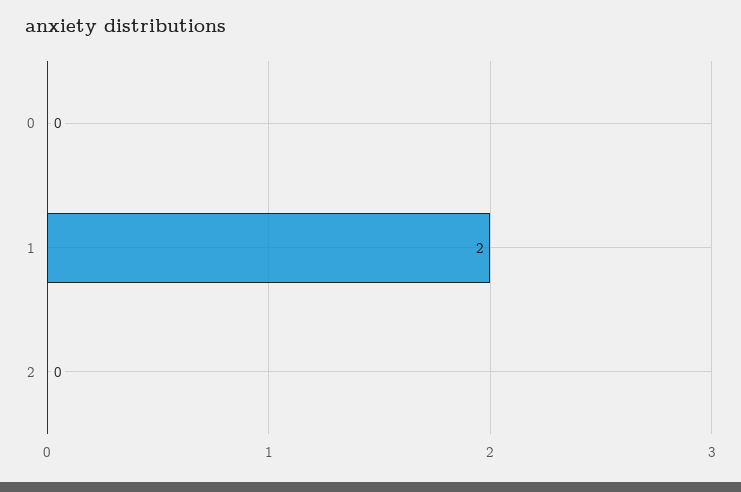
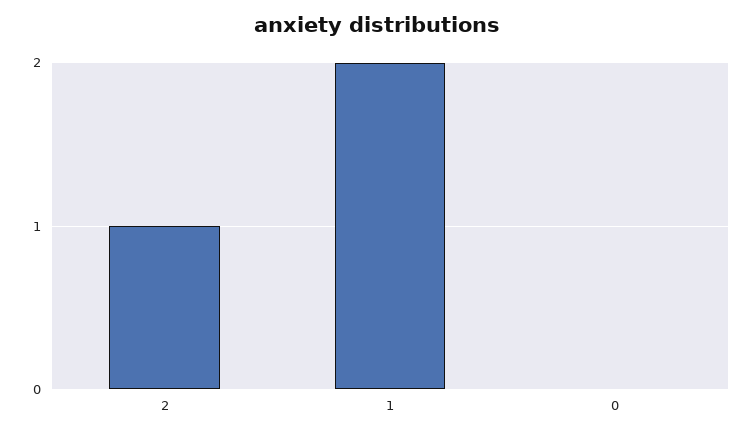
2: 0 -> 1

